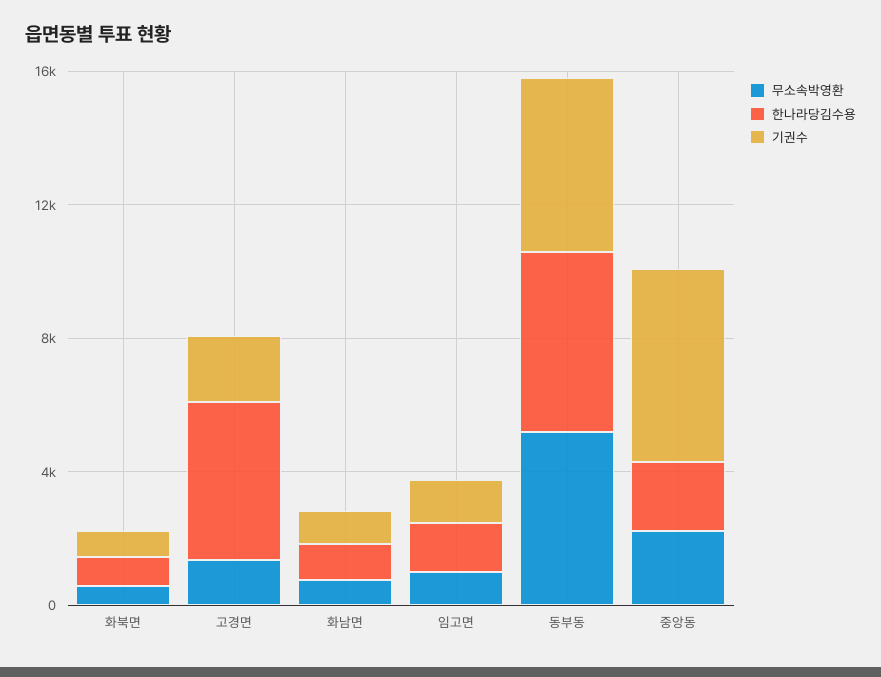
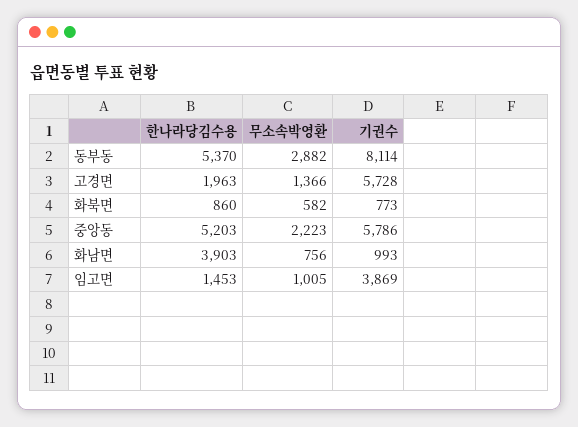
한나라당김수용, 고경면: 5000 -> 1963
기권수, 고경면: 2000 -> 5728
한나라당김수용, 화남면: 1000 -> 3903
기권수, 임고면: 1000 -> 3869
무소속박영환, 동부동: 5000 -> 2882
기권수, 동부동: 5000 -> 8114
한나라당김수용, 중앙동: 2000 -> 5203

